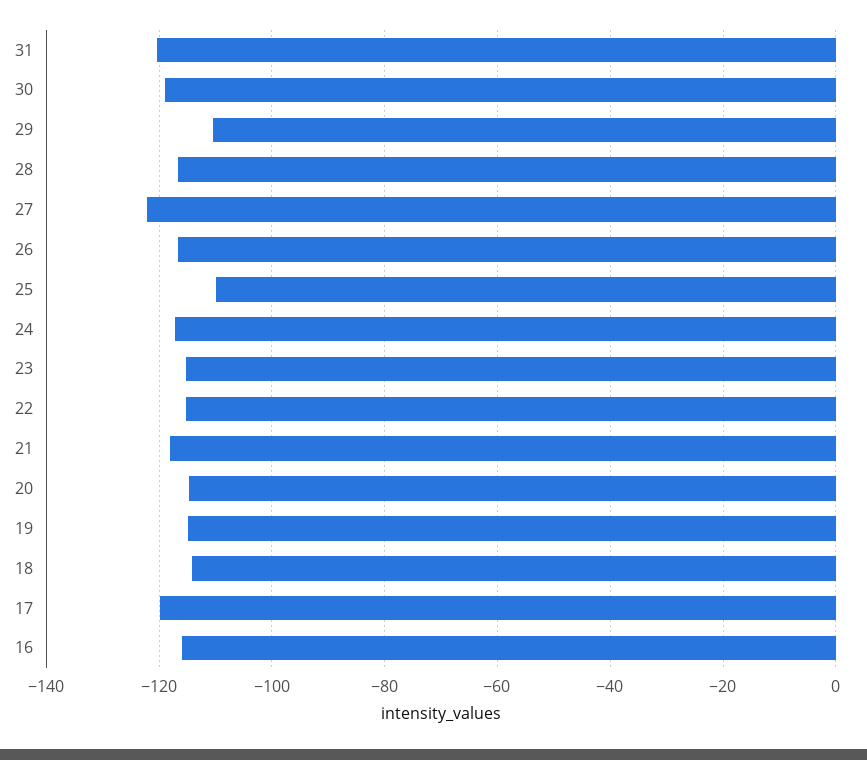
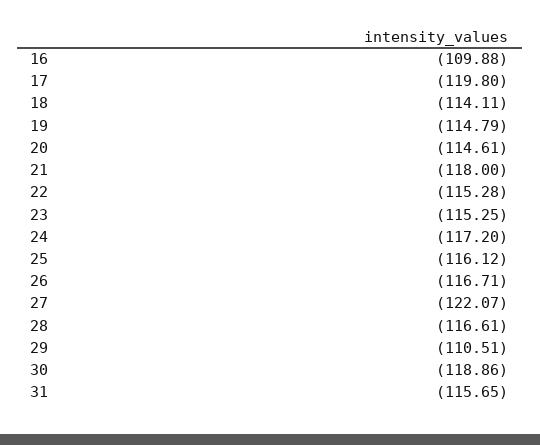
31: -120 -> -115.65
25: -110 -> -116.12
16: -116 -> -109.88

